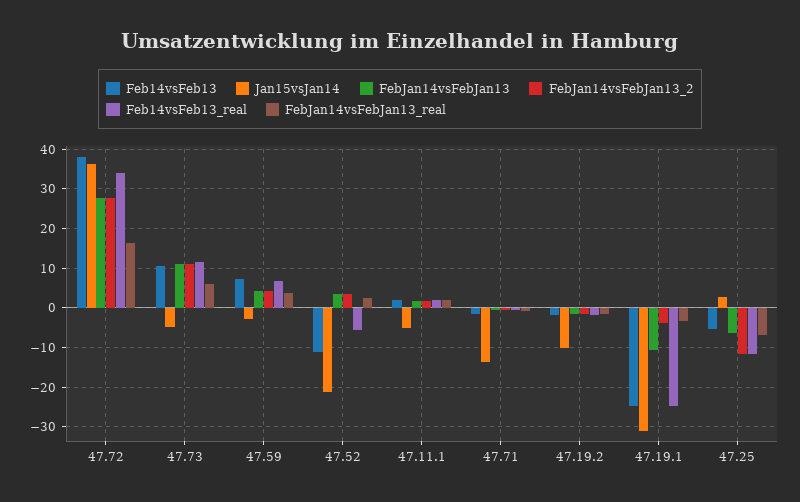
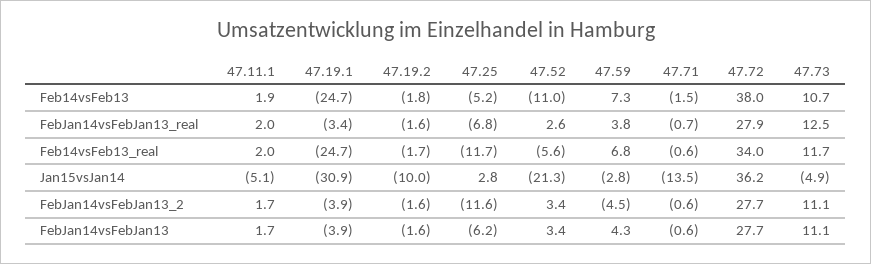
FebJan14vsFebJan13_real, 47.72: 16 -> 27.9
FebJan14vsFebJan13_real, 47.73: 6 -> 12.5
FebJan14vsFebJan13_2, 47.59: 4 -> -4.5
FebJan14vsFebJan13, 47.19.1: -10 -> -3.9

